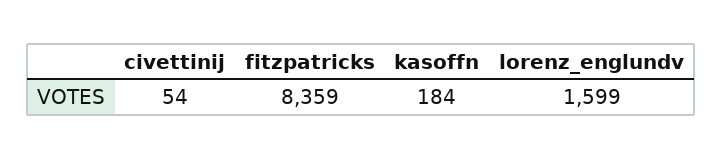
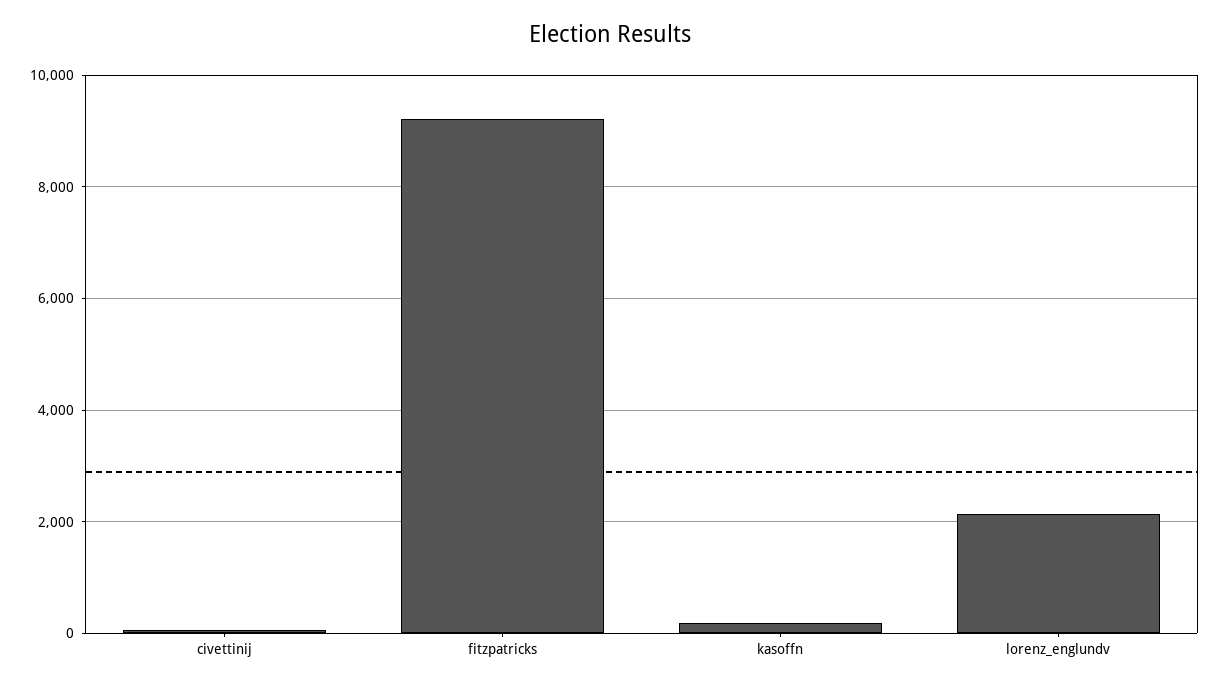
fitzpatricks: 8359 -> 9200
lorenz_englundv: 1599 -> 2200

